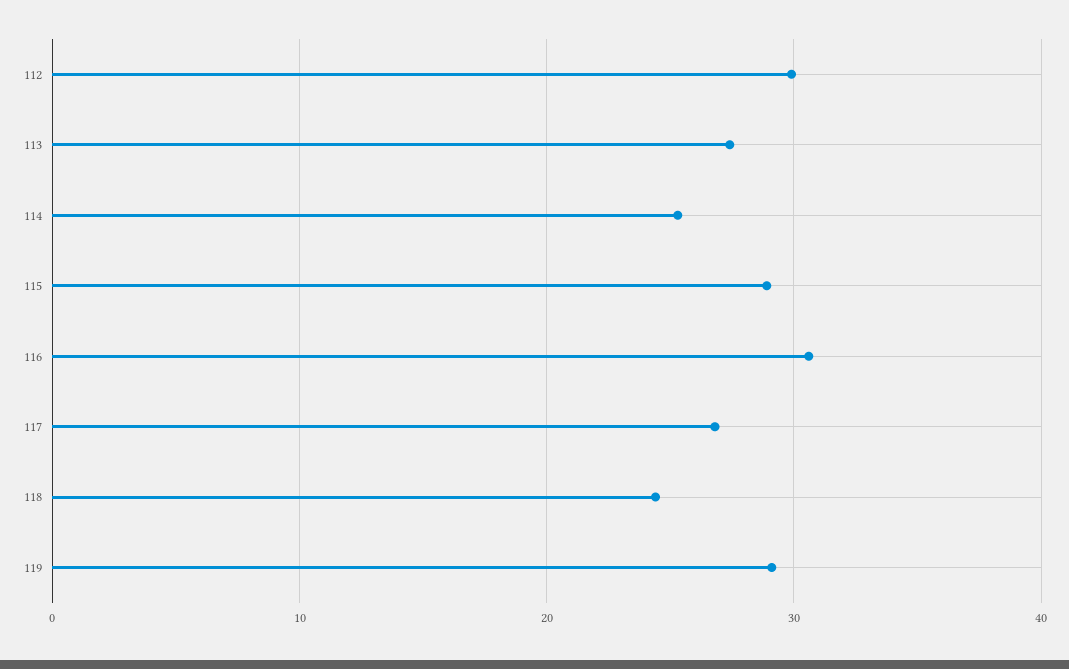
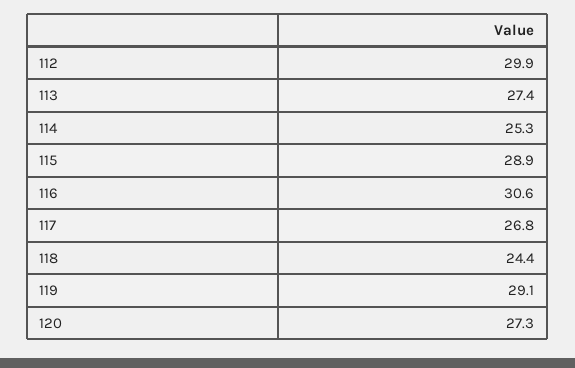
120: none -> 27.3

